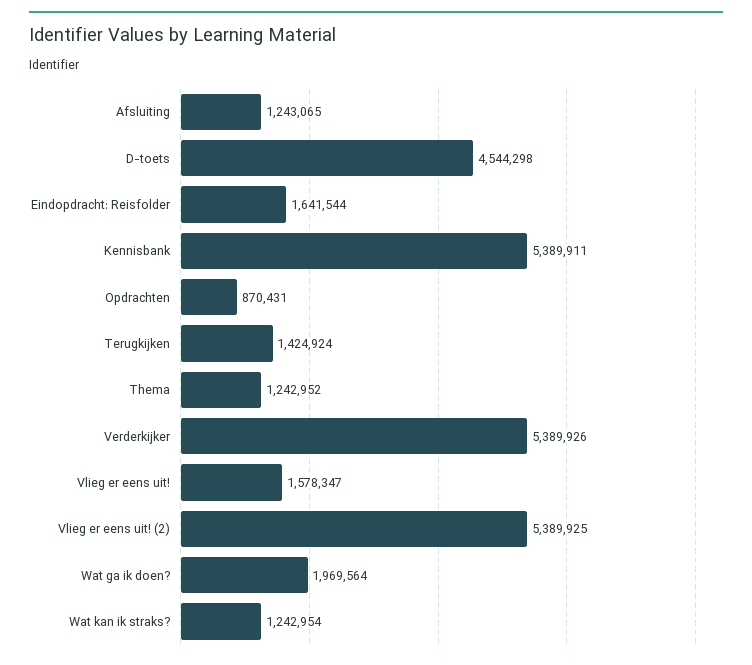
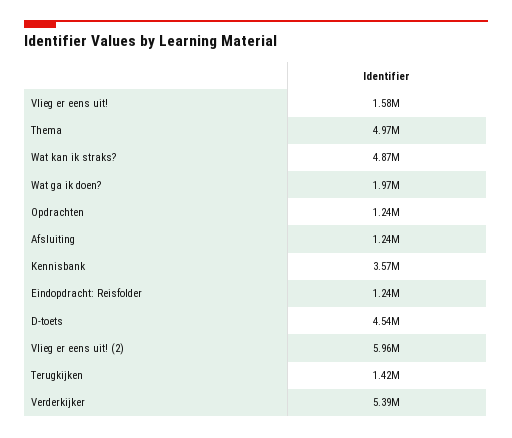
Eindopdracht: Reisfolder: 1641544 -> 1240000
Kennisbank: 5389911 -> 3570000
Opdrachten: 870431 -> 1240000
Thema: 1242952 -> 4970000
Vlieg er eens uit! (2): 5389925 -> 5960000
Wat kan ik straks?: 1242954 -> 4870000

